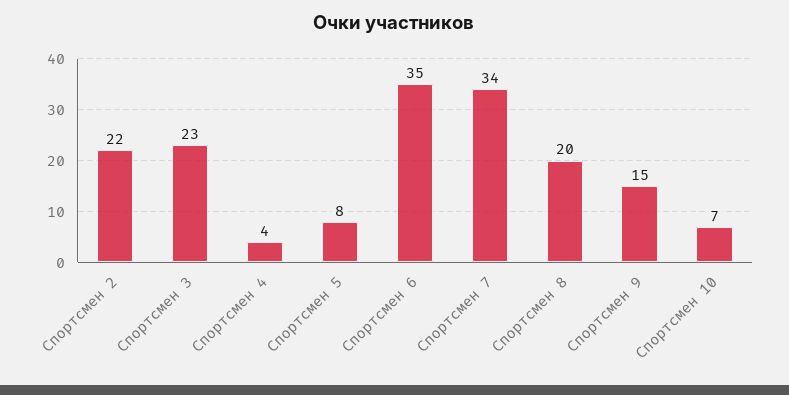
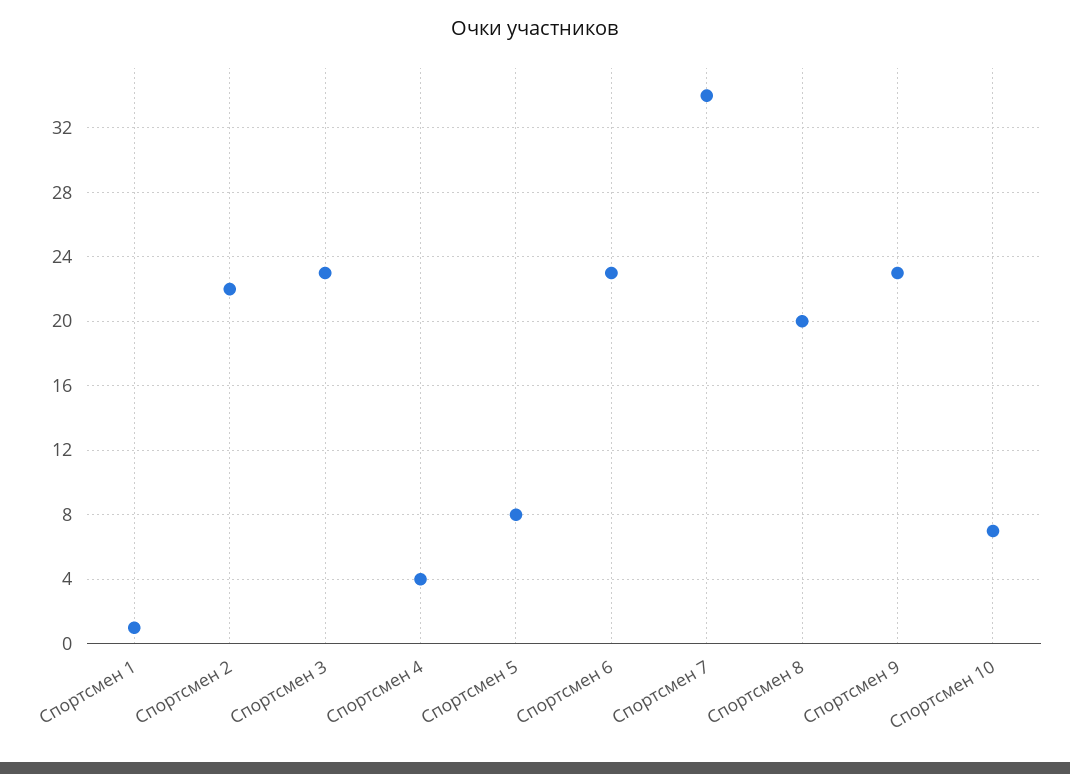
Спортсмен 6: 35 -> 23
Спортсмен 9: 15 -> 23
Спортсмен 1: none -> 1

